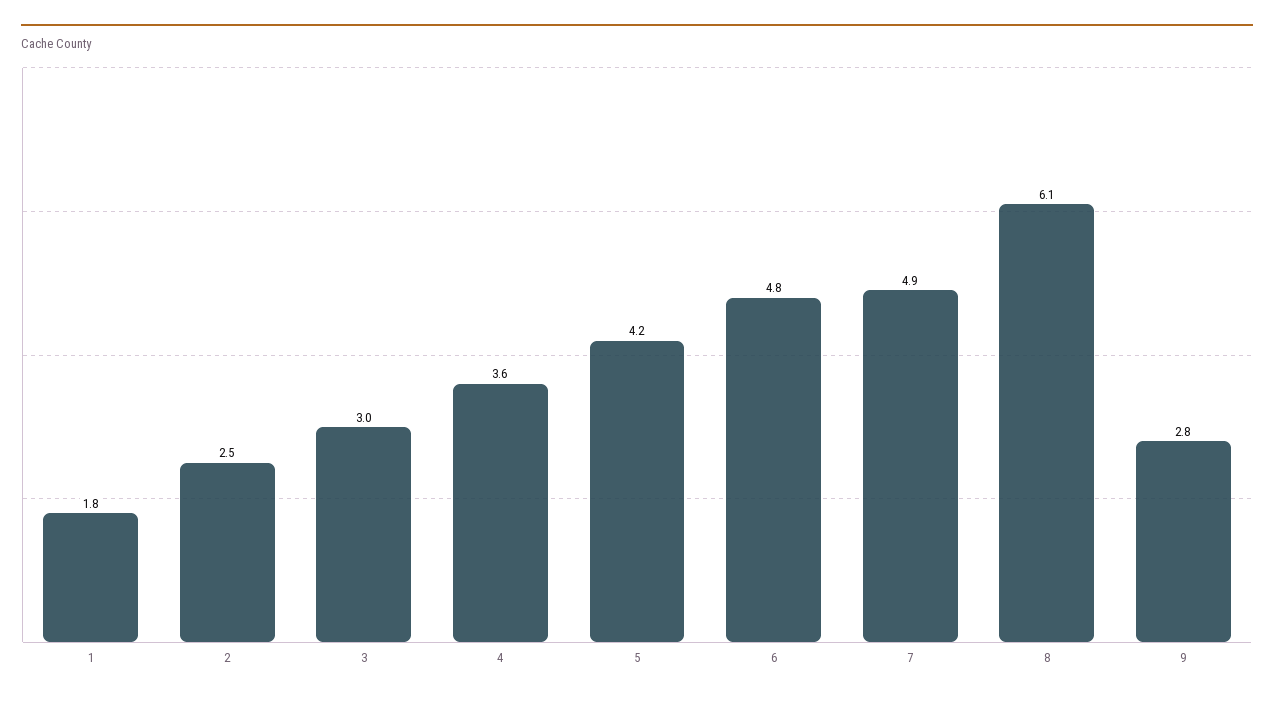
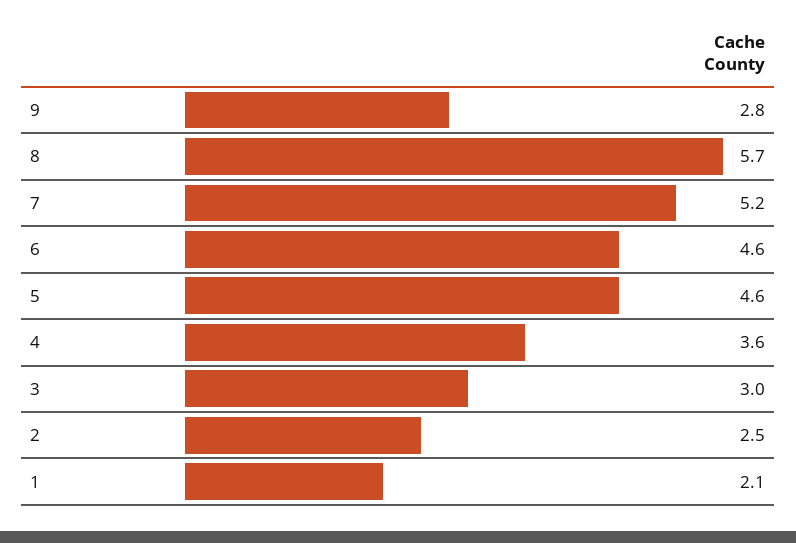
1: 1.8 -> 2.1
5: 4.2 -> 4.6
6: 4.8 -> 4.6
7: 4.9 -> 5.2
8: 6.1 -> 5.7

